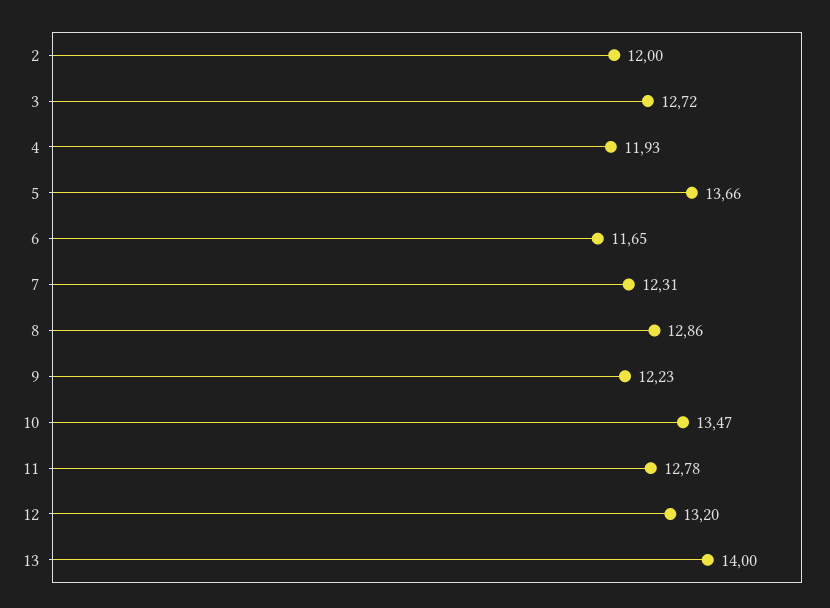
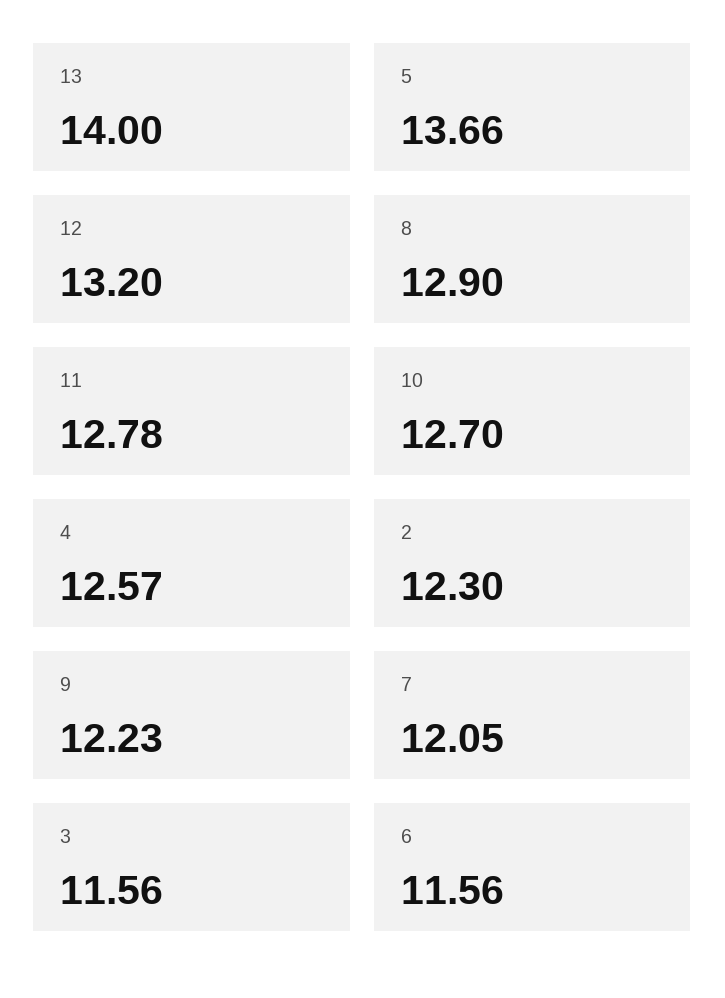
2: 12 -> 12.3
3: 12.72 -> 11.56
4: 11.93 -> 12.57
6: 11.65 -> 11.56
7: 12.31 -> 12.05
8: 12.86 -> 12.9
10: 13.47 -> 12.7

